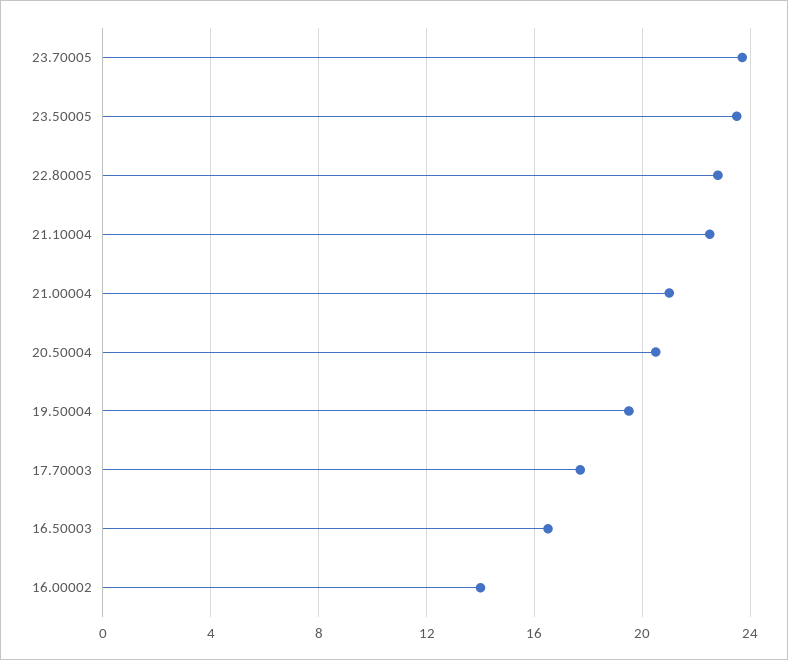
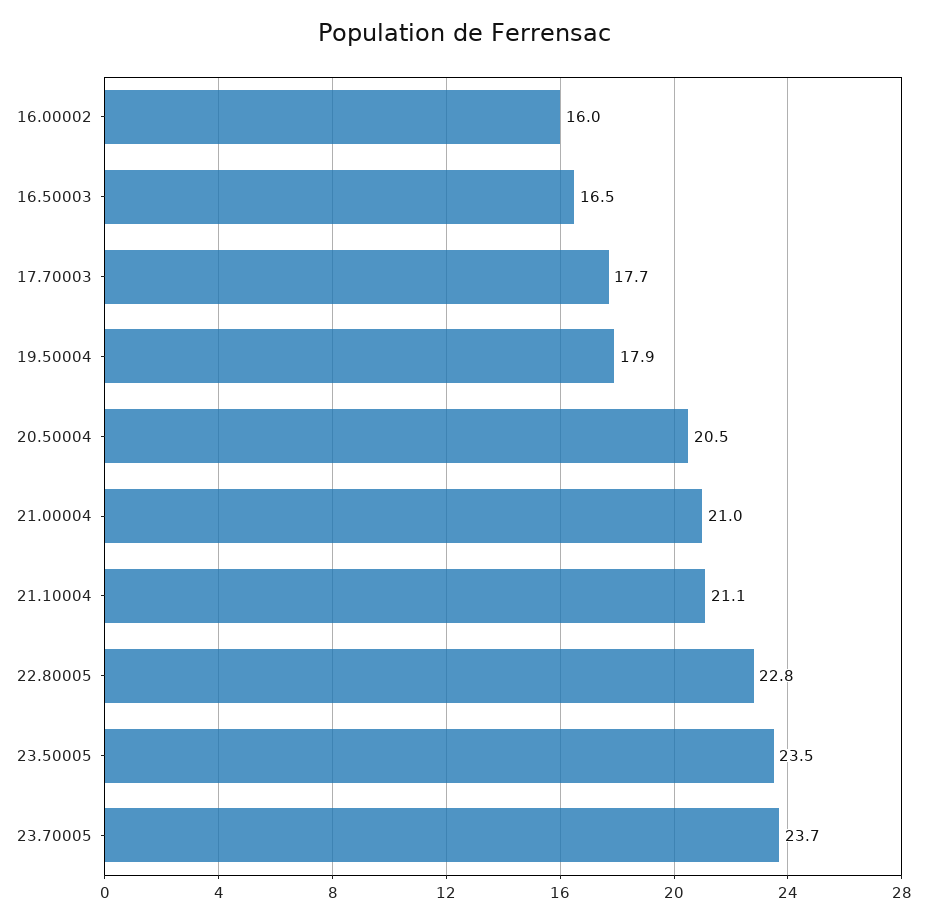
21.10004: 22.5 -> 21.1
19.50004: 19.5 -> 17.9
16.00002: 14 -> 16

